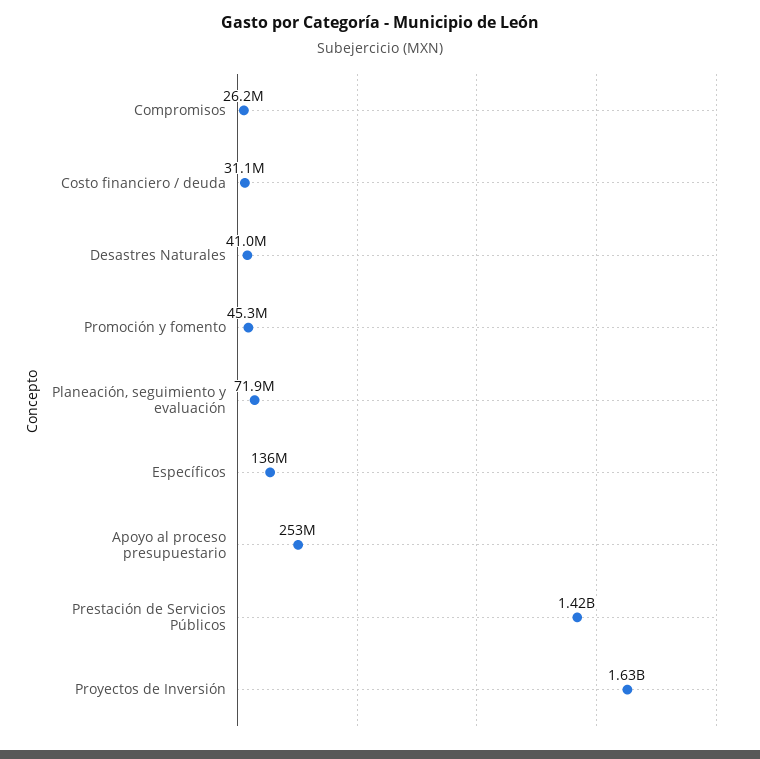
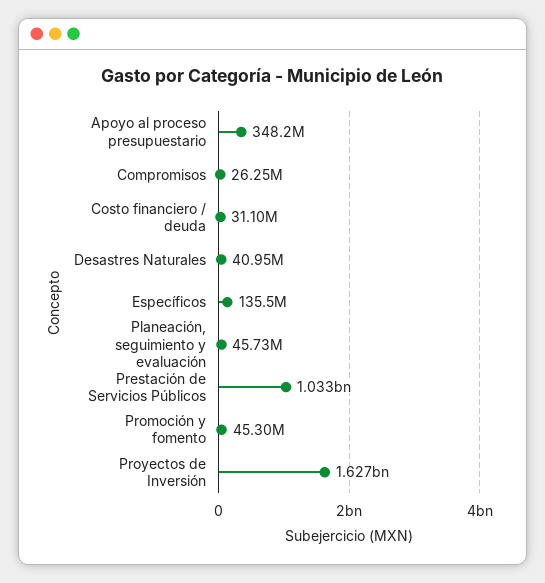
Planeación, seguimiento y evaluación: 71900000 -> 45730000
Apoyo al proceso presupuestario: 253000000 -> 348200000
Prestación de Servicios Públicos: 1420000000 -> 1033000000

